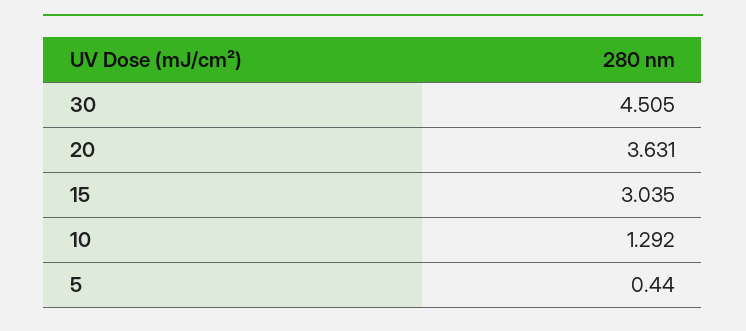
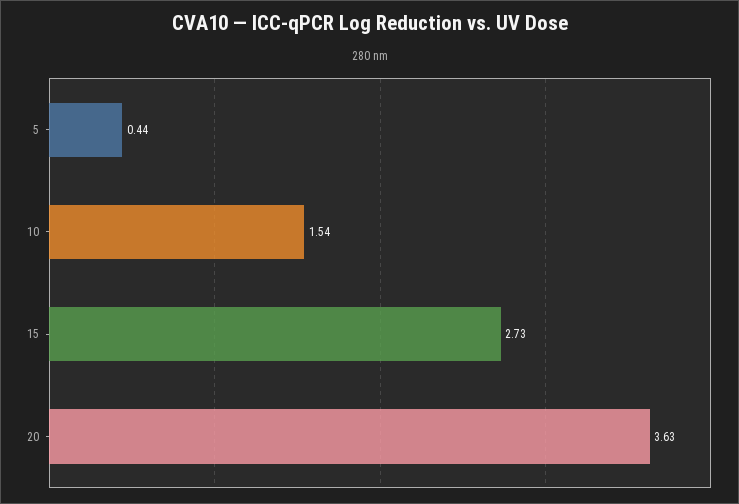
30: 4.505 -> none
15: 3.035 -> 2.73
10: 1.292 -> 1.54

